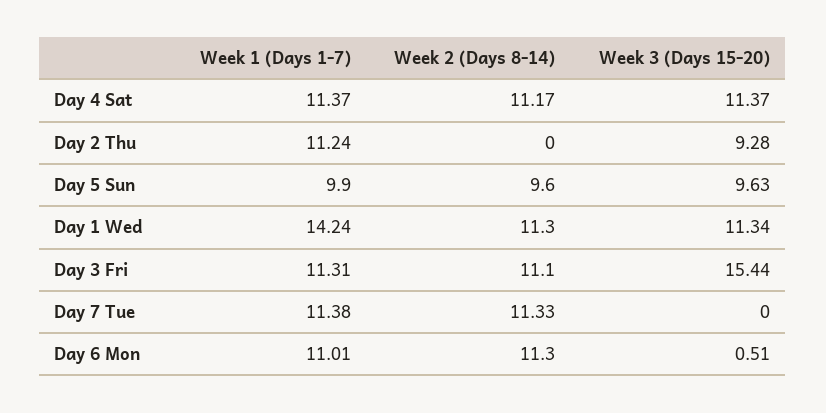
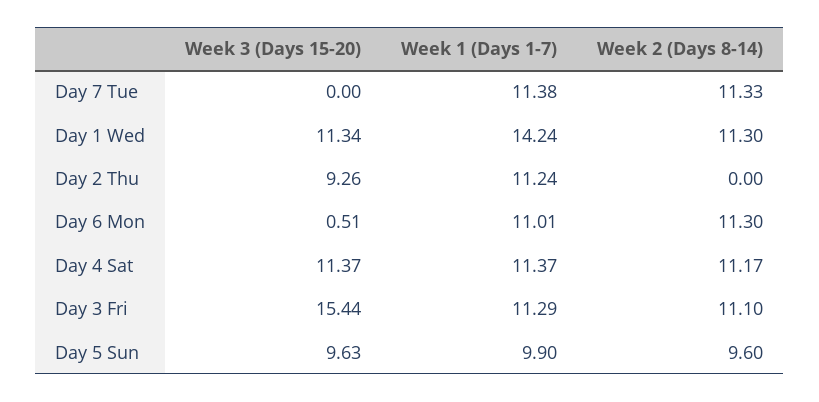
Week 3 (Days 15-20), Day 2 Thu: 9.28 -> 9.26
Week 1 (Days 1-7), Day 3 Fri: 11.31 -> 11.29

